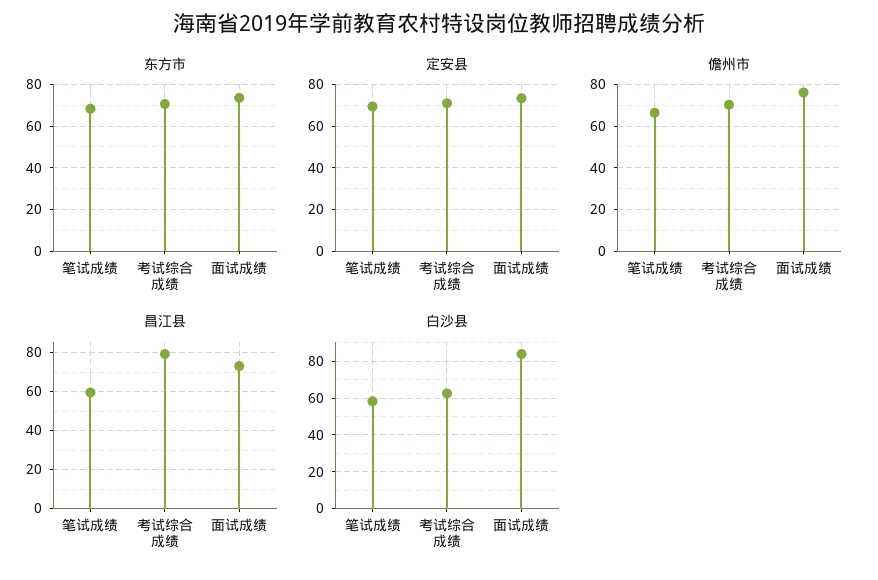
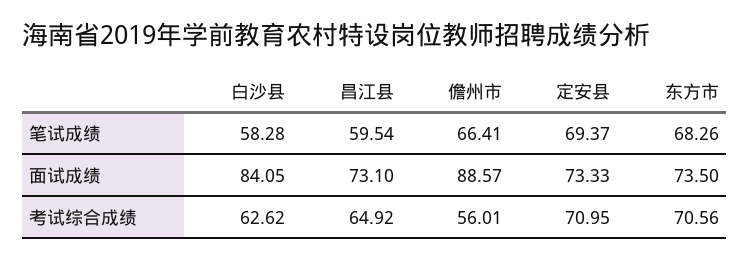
儋州市, 考试综合成绩: 70 -> 56.01
儋州市, 面试成绩: 75 -> 88.57
昌江县, 考试综合成绩: 80 -> 64.92

